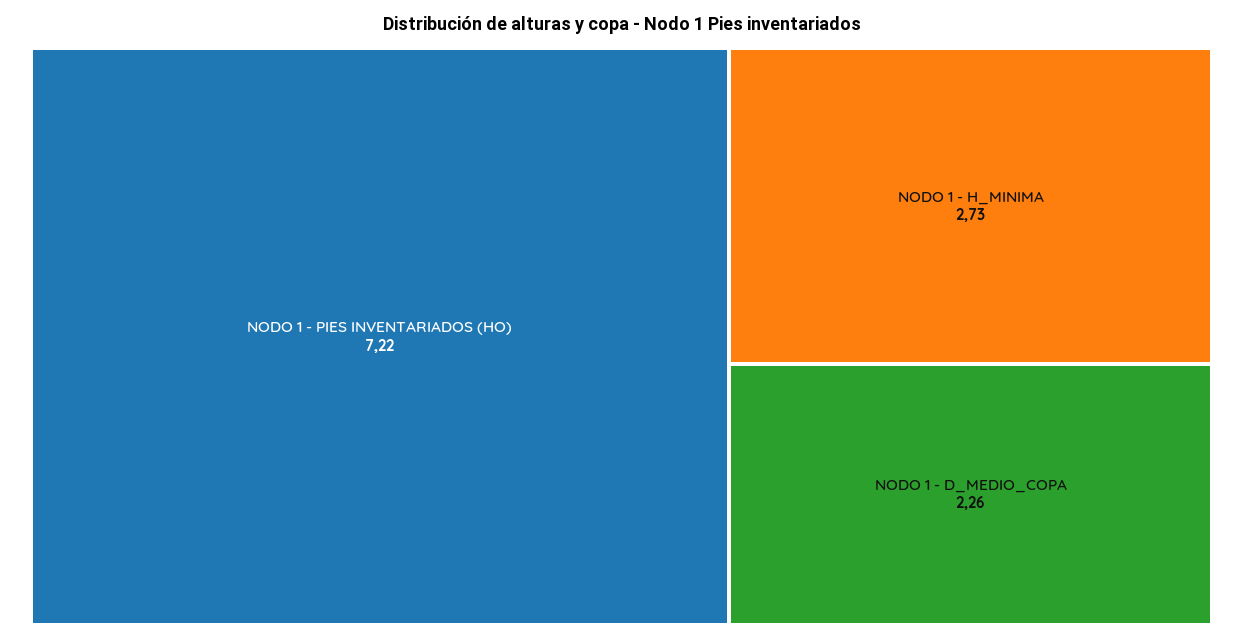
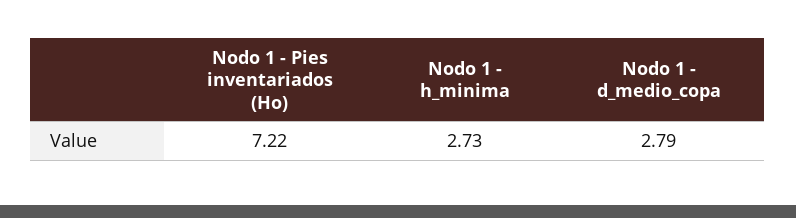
NODO 1 - D_MEDIO_COPA: 2.26 -> 2.79

